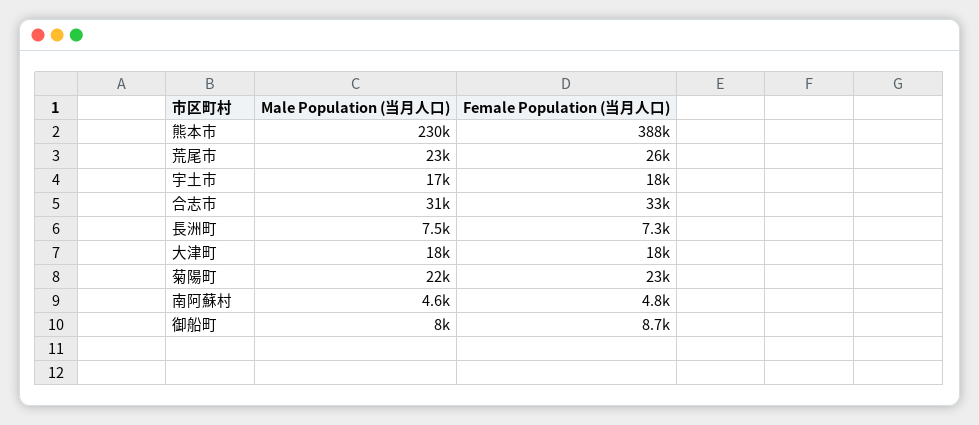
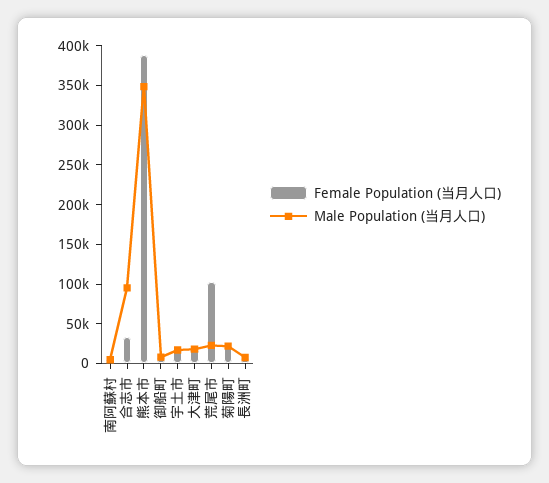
Male Population (当月人口), 熊本市: 230000 -> 350000
Female Population (当月人口), 荒尾市: 26000 -> 100000
Male Population (当月人口), 合志市: 31000 -> 100000

